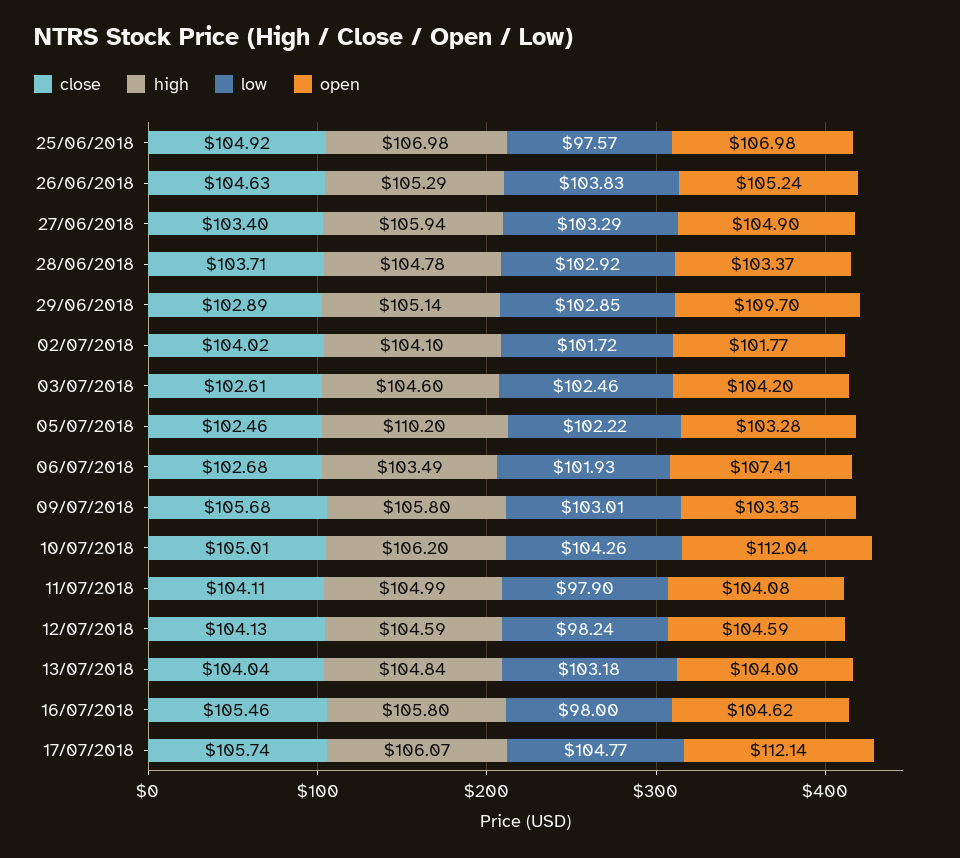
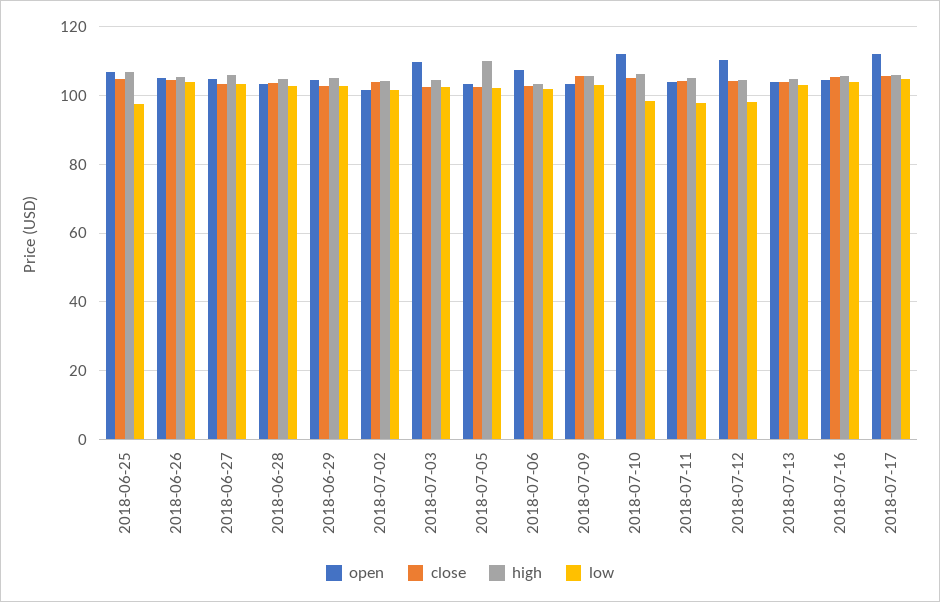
open, 29/06/2018: 109.7 -> 104
open, 03/07/2018: 104.2 -> 110
low, 10/07/2018: 104.26 -> 98
open, 12/07/2018: 104.59 -> 110
low, 16/07/2018: 98 -> 104

